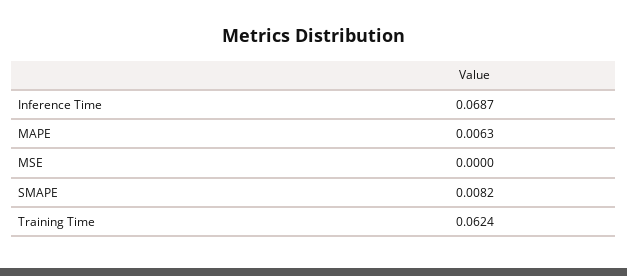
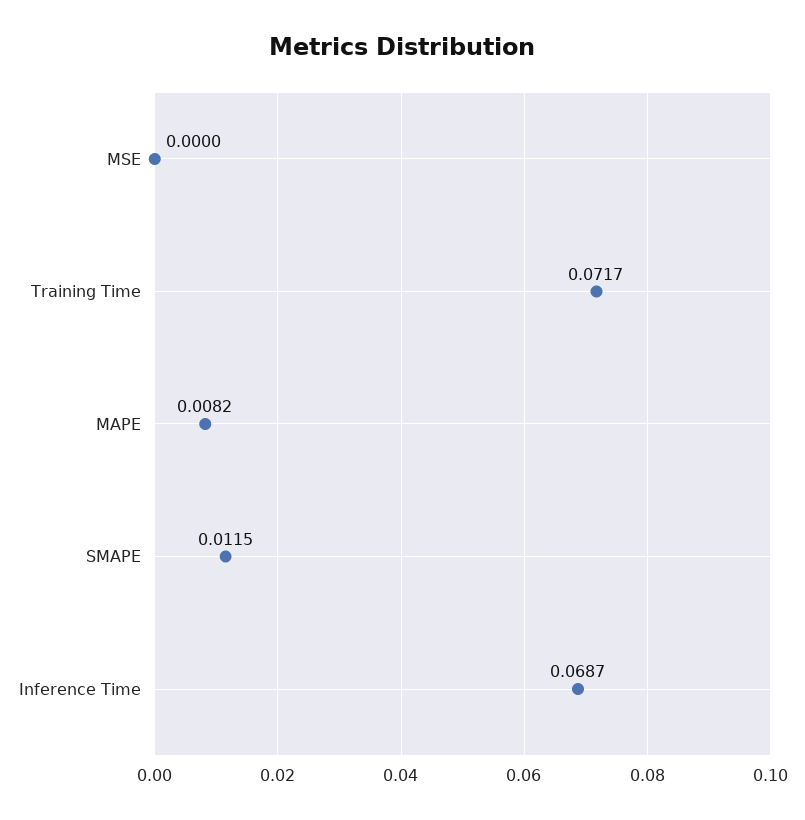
MAPE: 0.0063 -> 0.0082
SMAPE: 0.0082 -> 0.0115
Training Time: 0.0624 -> 0.0717

